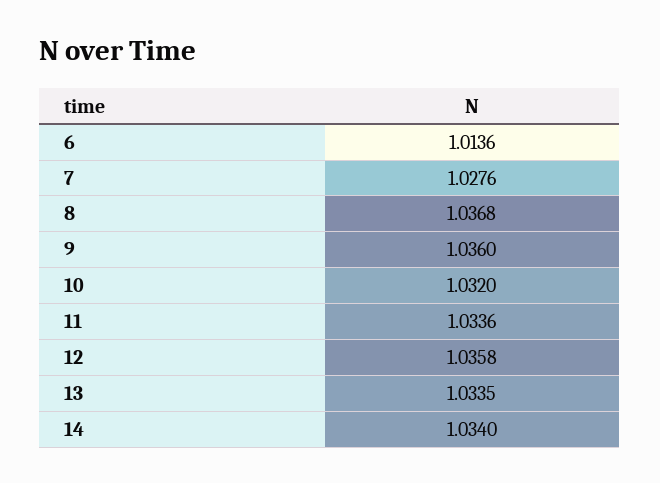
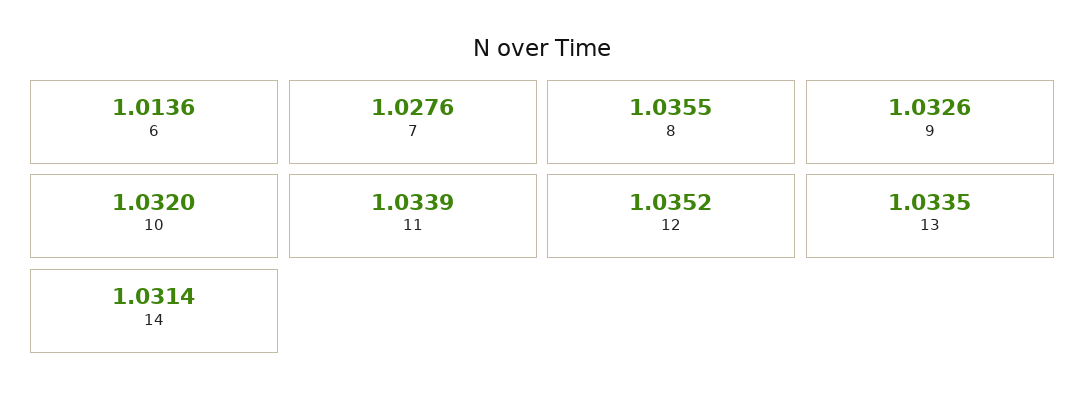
8: 1.0368 -> 1.0355
9: 1.036 -> 1.0326
11: 1.0336 -> 1.0339
12: 1.0358 -> 1.0352
14: 1.034 -> 1.0314

